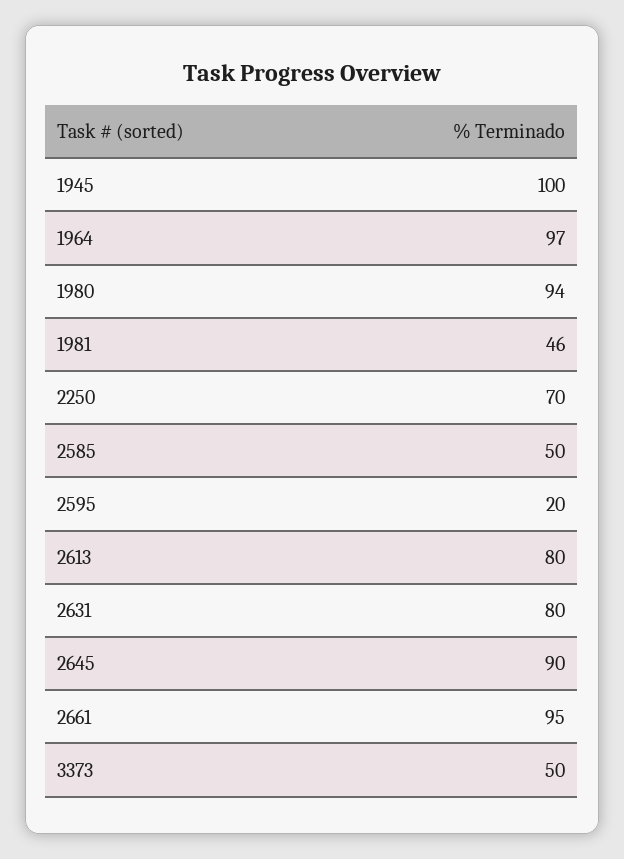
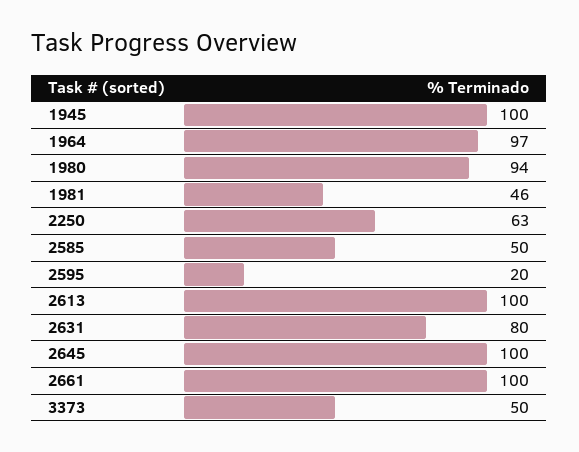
2250: 70 -> 63
2613: 80 -> 100
2645: 90 -> 100
2661: 95 -> 100

